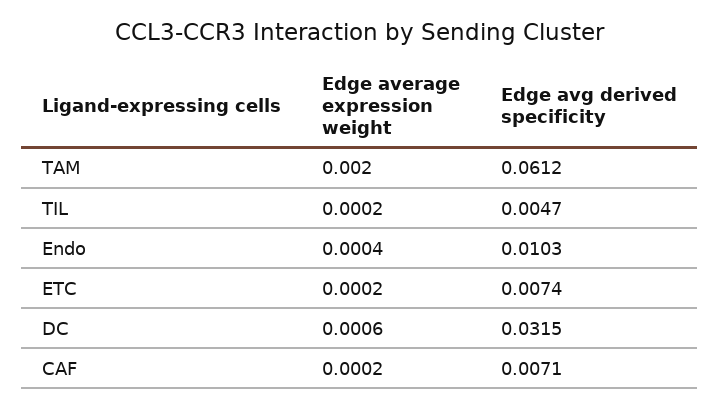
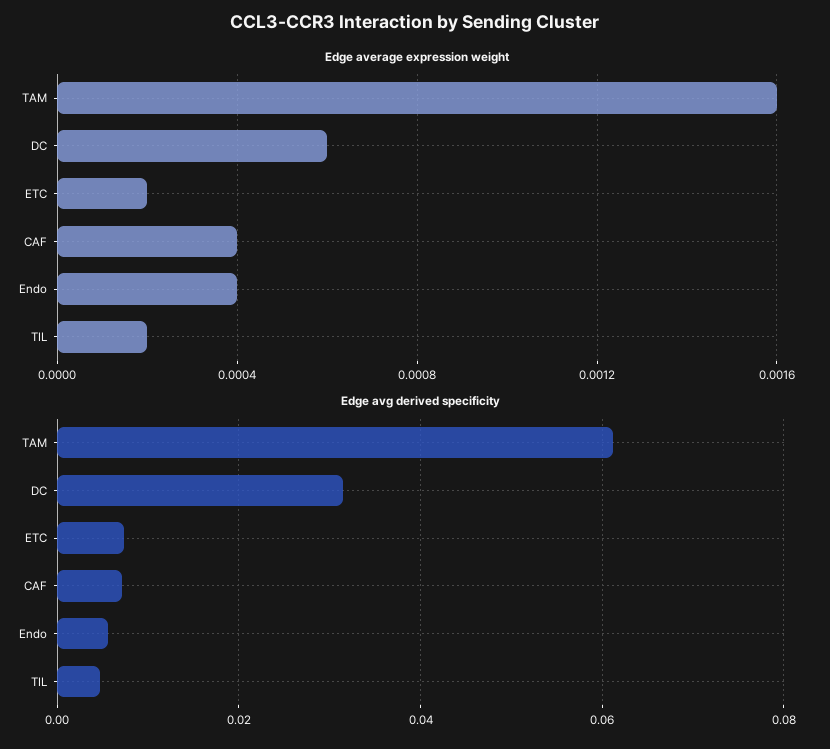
Edge average expression weight, TAM: 0.002 -> 0.0016
Edge avg derived specificity, Endo: 0.0103 -> 0.006
Edge average expression weight, CAF: 0.0002 -> 0.0004

